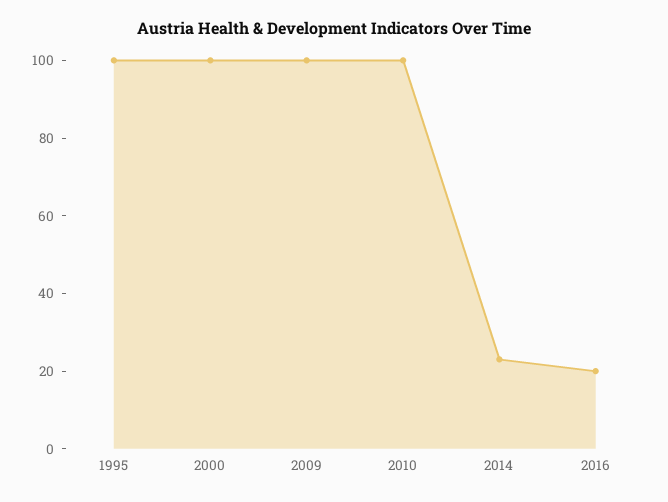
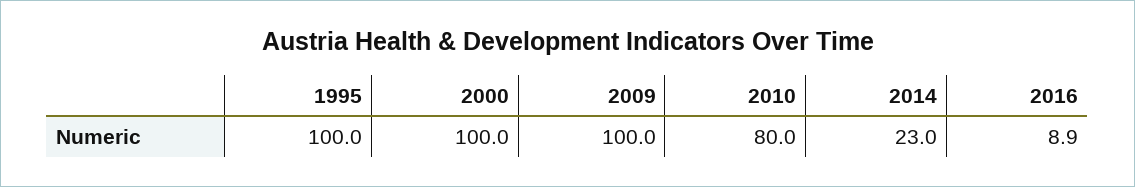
2010: 100 -> 80
2016: 20 -> 8.9

